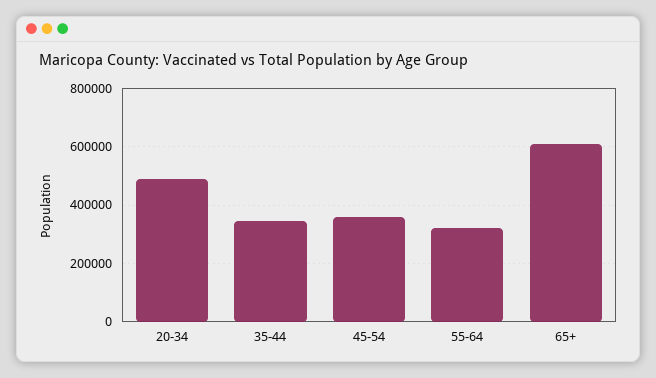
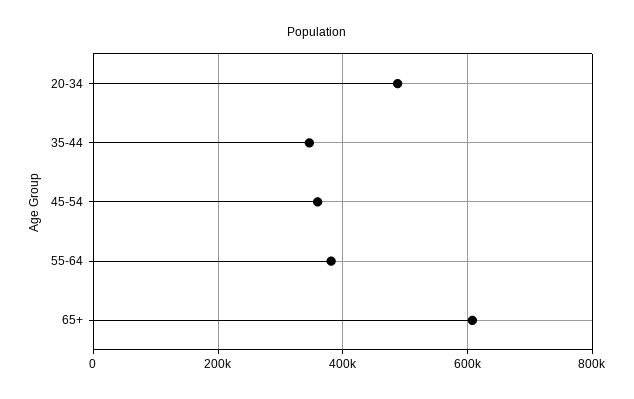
55-64: 325000 -> 380000

